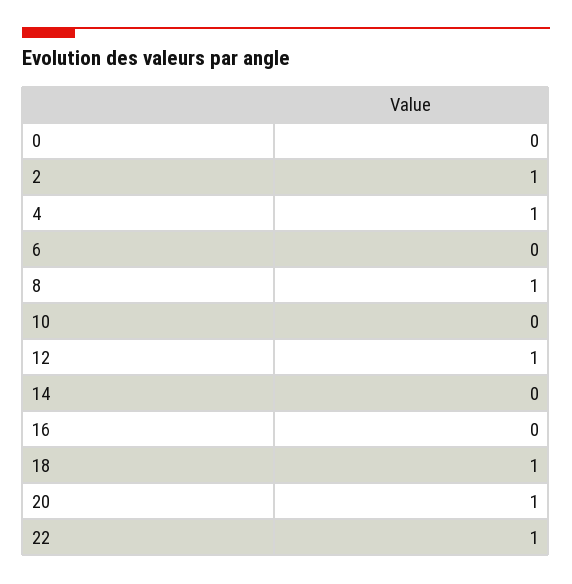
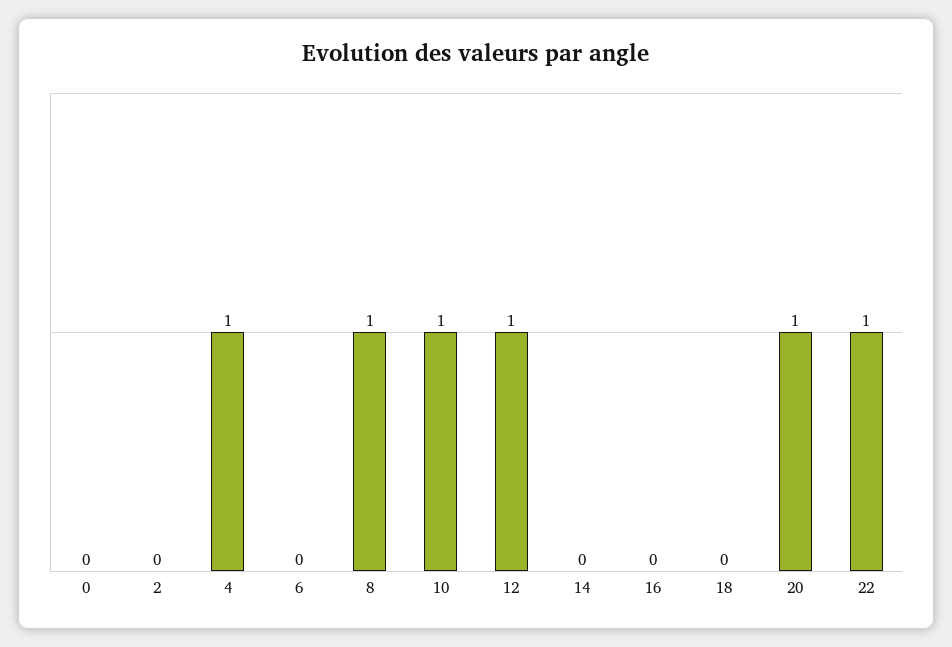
2: 1 -> 0
10: 0 -> 1
18: 1 -> 0

